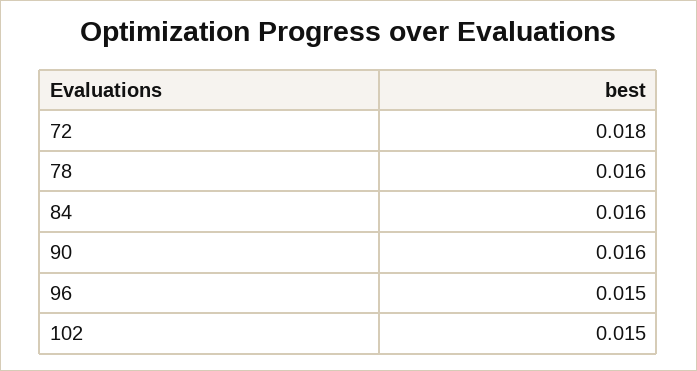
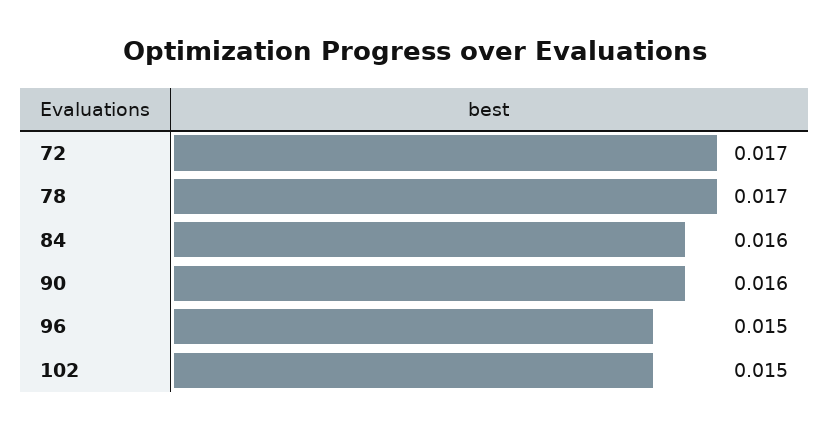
72: 0.018 -> 0.017
78: 0.016 -> 0.017

